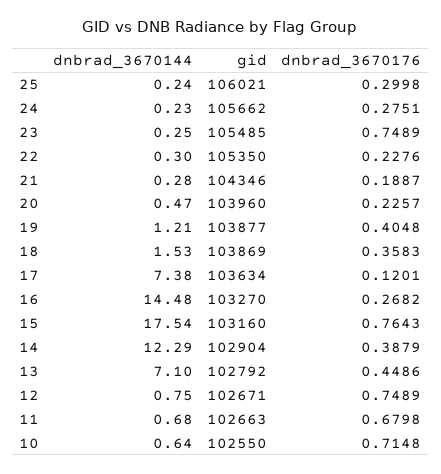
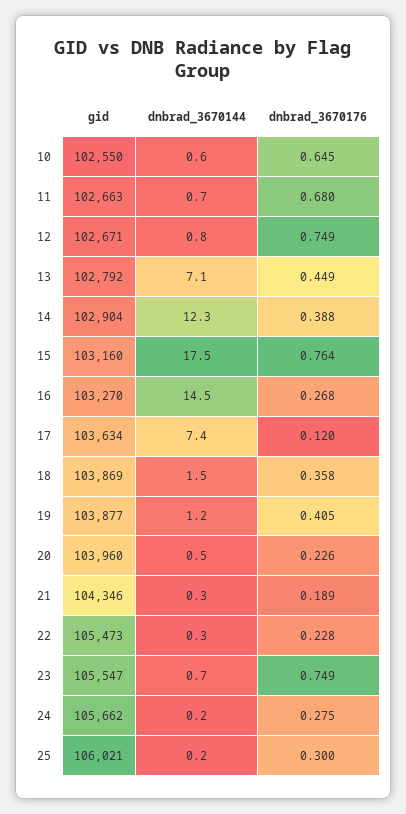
dnbrad_3670144, 23: 0.25 -> 0.7
gid, 23: 105485 -> 105547
gid, 22: 105350 -> 105473
dnbrad_3670176, 10: 0.7148 -> 0.645

